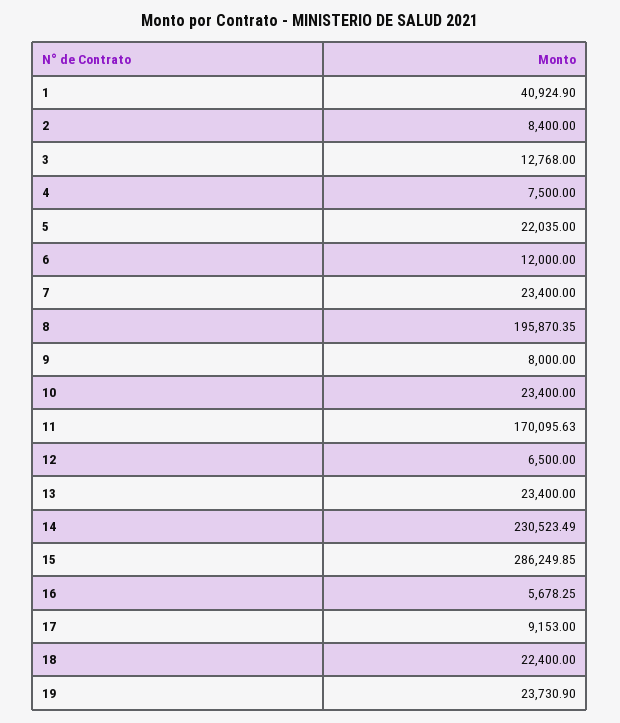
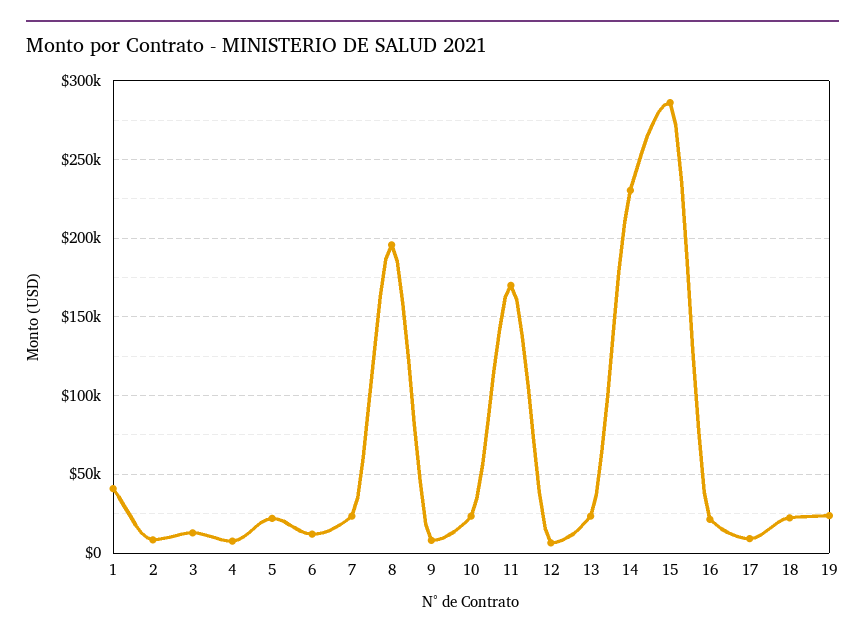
16: 5678.25 -> 20000

